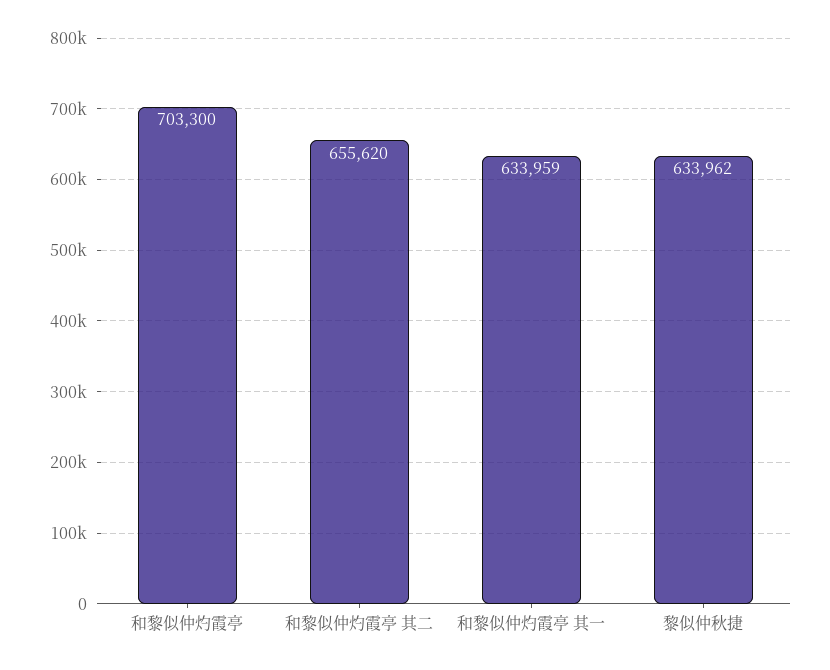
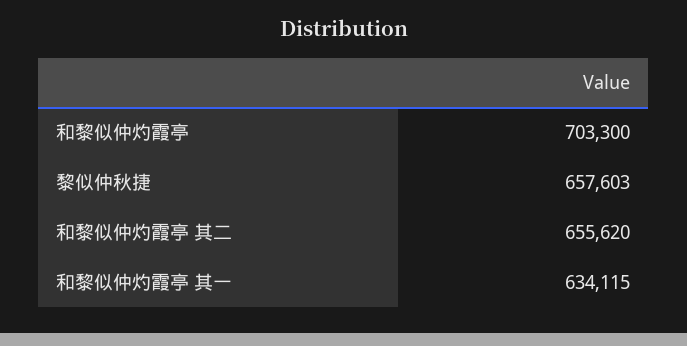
和黎似仲灼霞亭 其一: 633959 -> 634115
黎似仲秋捷: 633962 -> 657603

